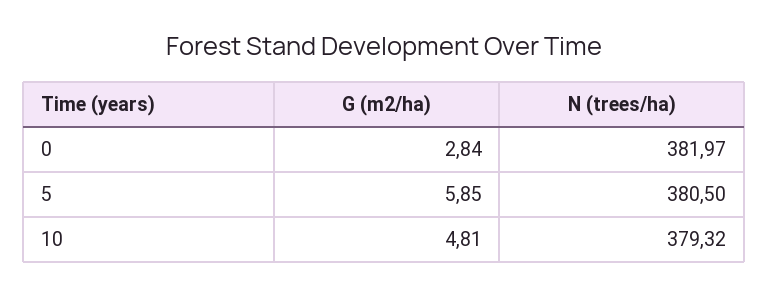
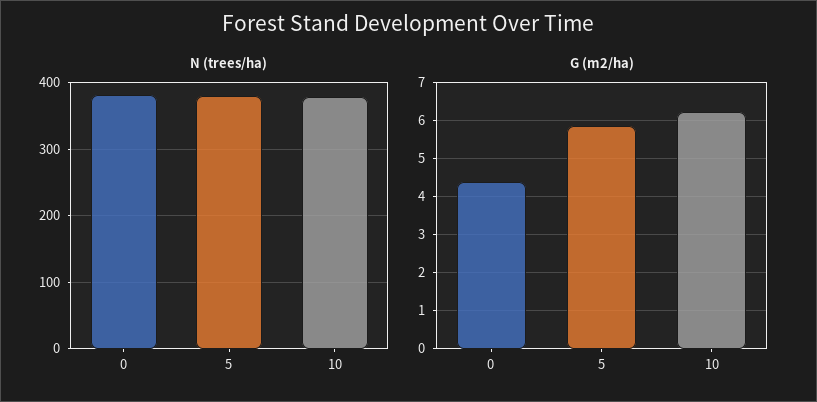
G (m2/ha), 0: 2.84 -> 4.4
G (m2/ha), 10: 4.81 -> 6.2

